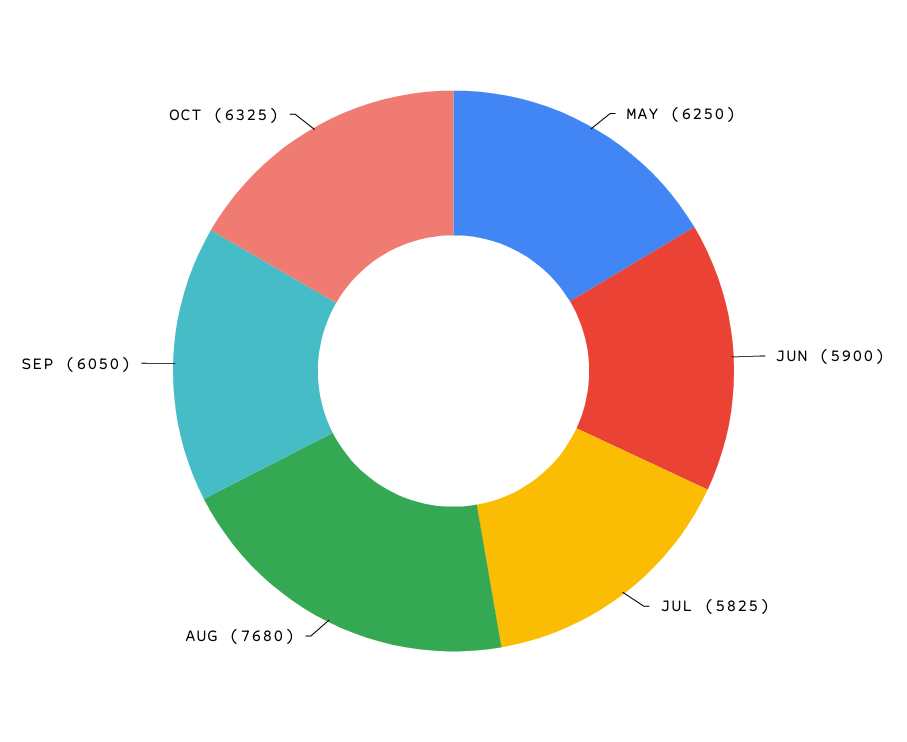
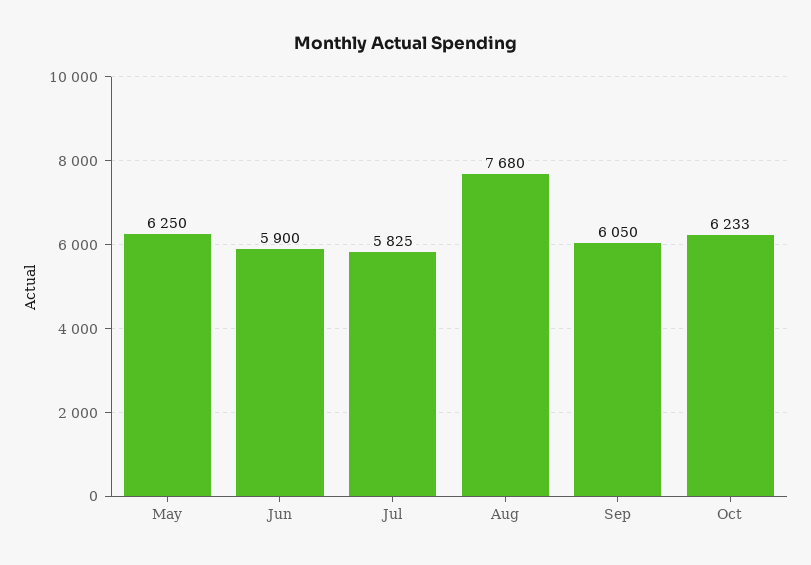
OCT: 6325 -> 6233

